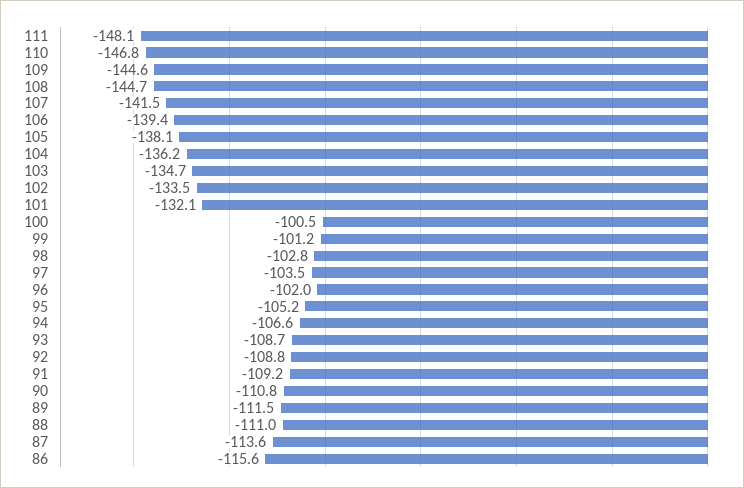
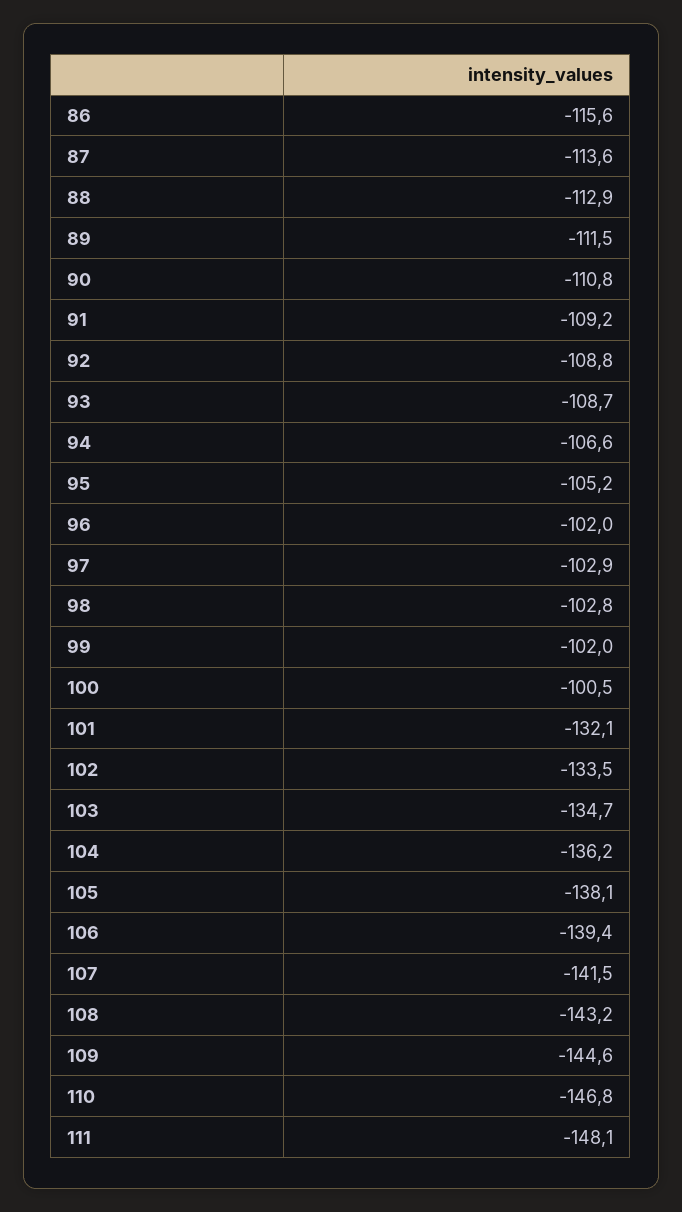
108: -144.7 -> -143.2
99: -101.2 -> -102
97: -103.5 -> -102.9
88: -111 -> -112.9

